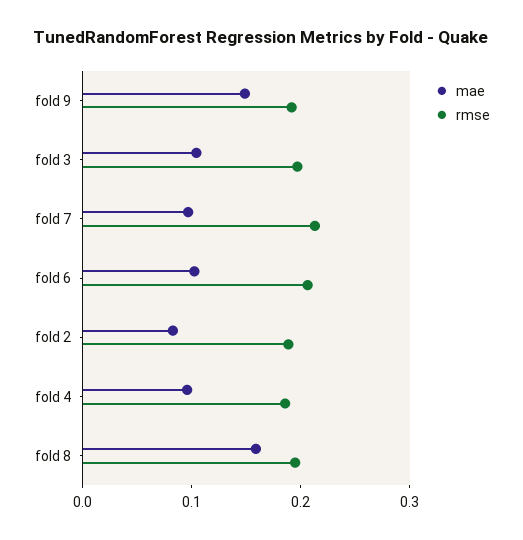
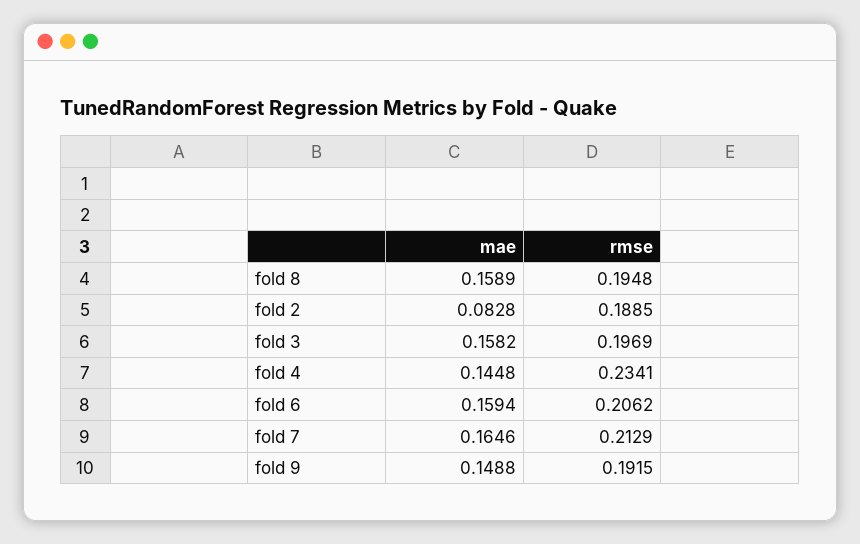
mae, fold 3: 0.1 -> 0.1582
mae, fold 7: 0.1 -> 0.1646
mae, fold 6: 0.1 -> 0.1594
mae, fold 4: 0.1 -> 0.1448
rmse, fold 4: 0.18 -> 0.2341

